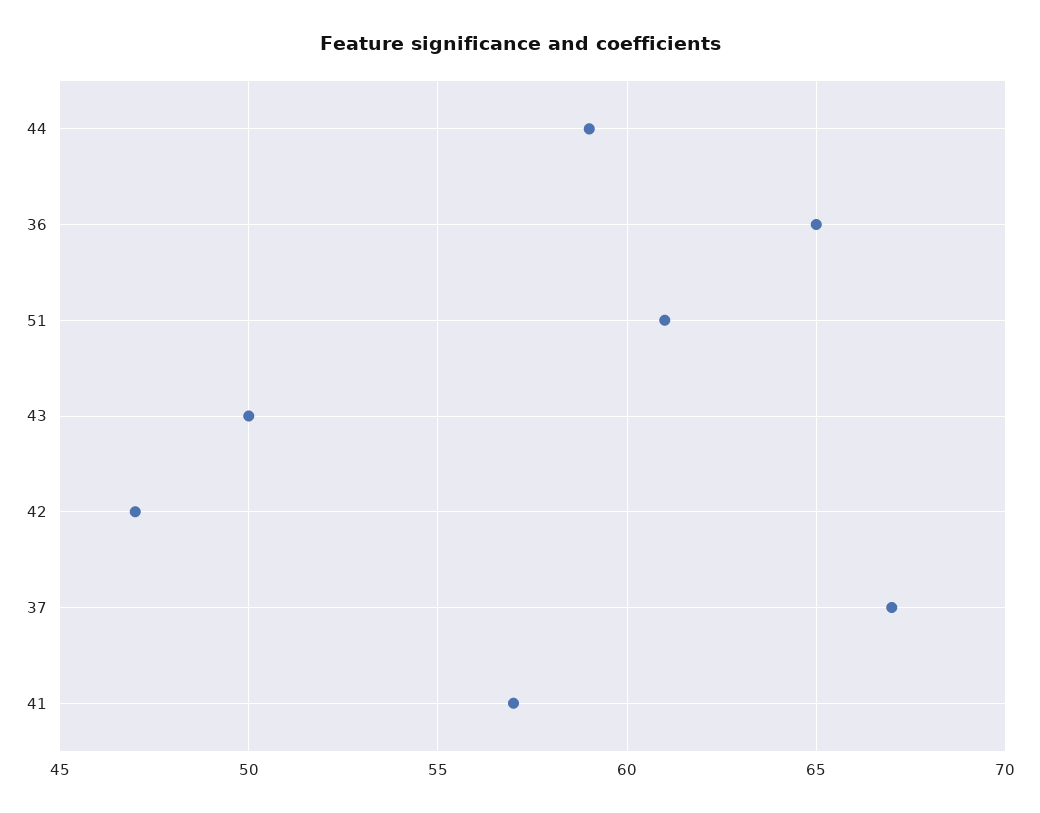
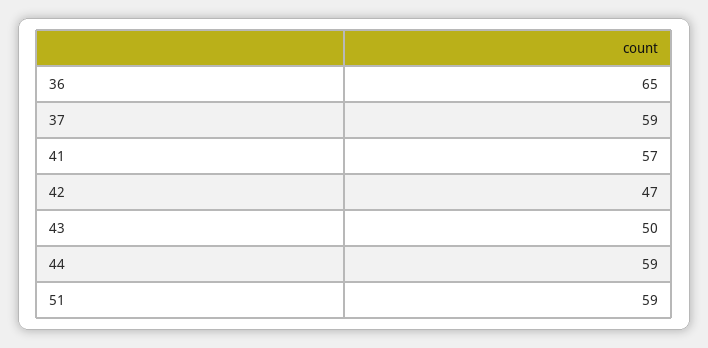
51: 61 -> 59
37: 67 -> 59

